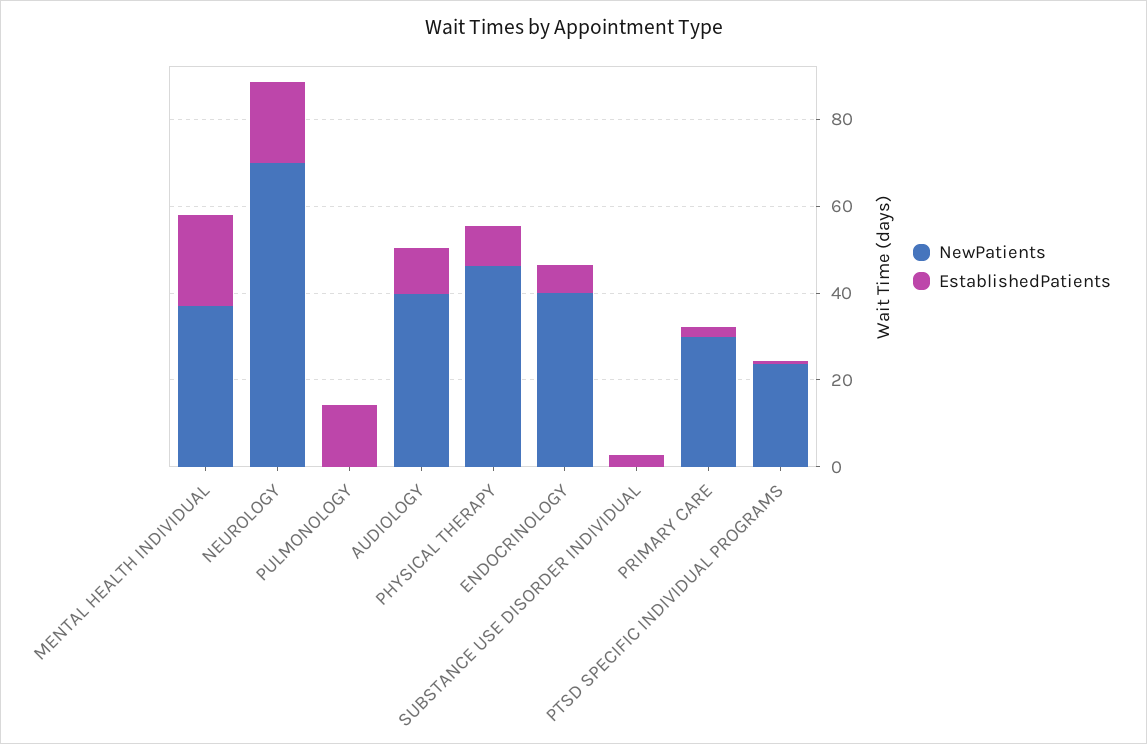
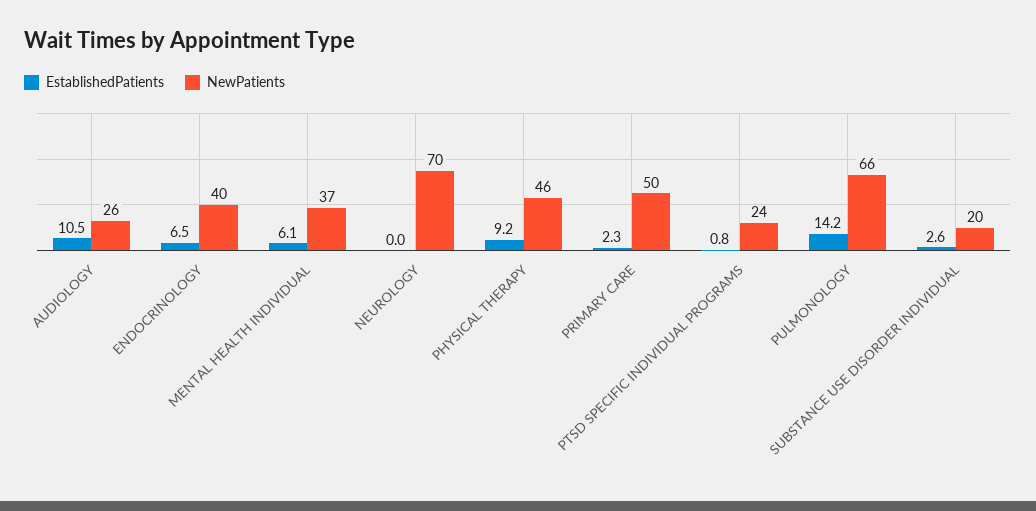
EstablishedPatients, MENTAL HEALTH INDIVIDUAL: 20 -> 6.1
EstablishedPatients, NEUROLOGY: 20 -> 0
NewPatients, PULMONOLOGY: 0 -> 66
NewPatients, AUDIOLOGY: 40 -> 26
NewPatients, SUBSTANCE USE DISORDER INDIVIDUAL: 0 -> 20
NewPatients, PRIMARY CARE: 30 -> 50

